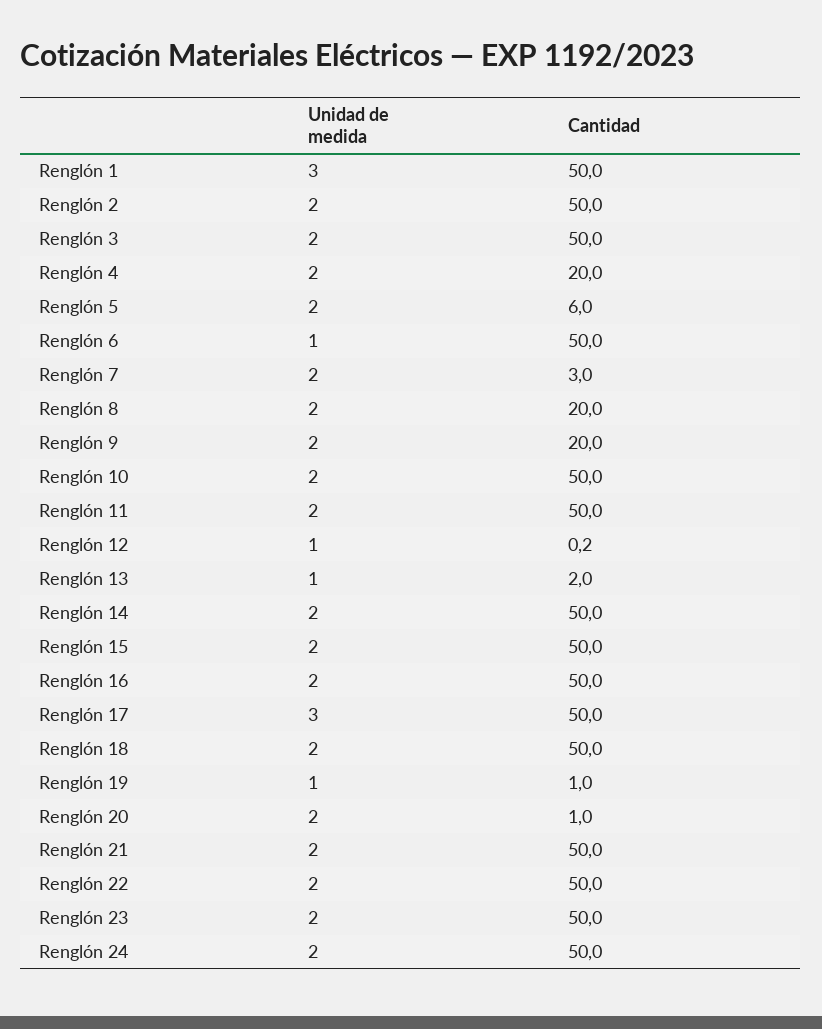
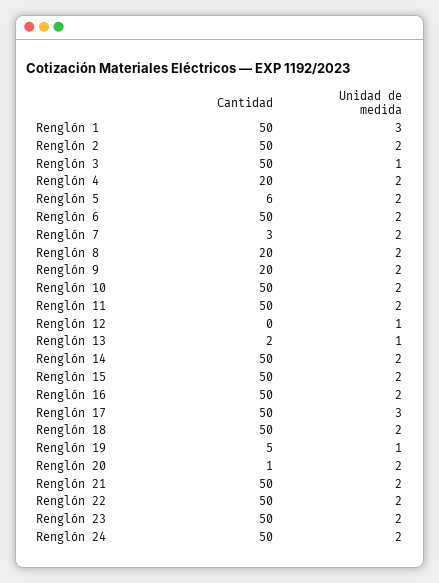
Unidad de medida, Renglón 3: 2 -> 1
Unidad de medida, Renglón 6: 1 -> 2
Cantidad, Renglón 19: 1 -> 5

